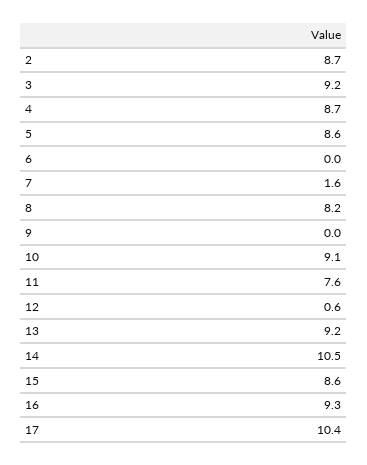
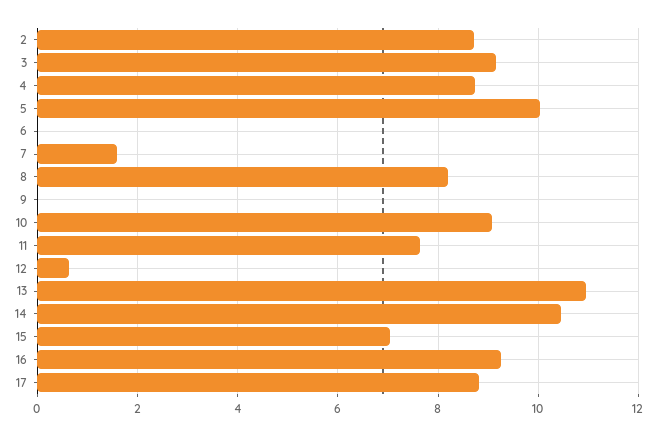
5: 8.6 -> 10
13: 9.2 -> 11
15: 8.6 -> 7
17: 10.4 -> 8.8

